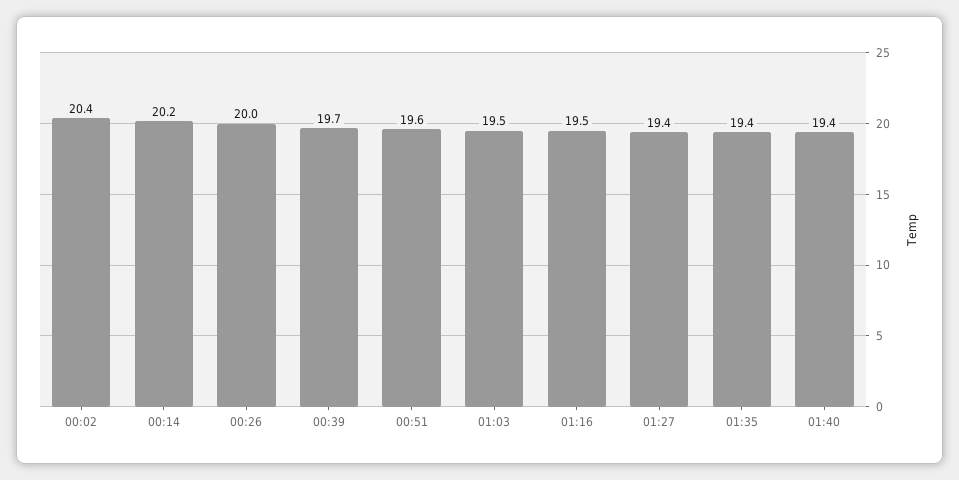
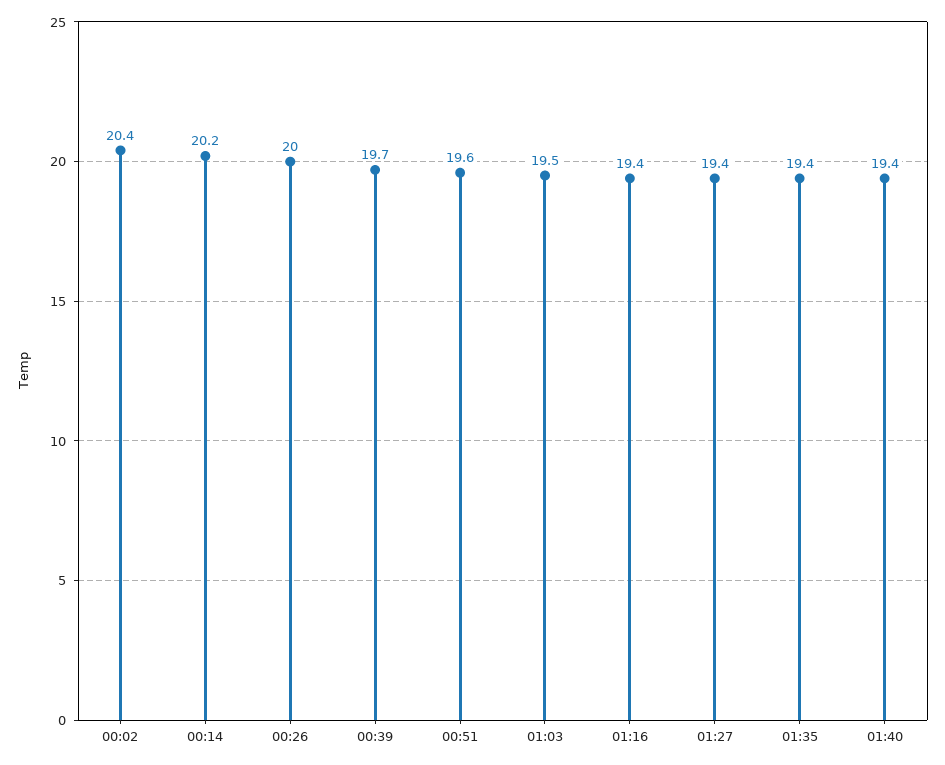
01:16: 19.5 -> 19.4

